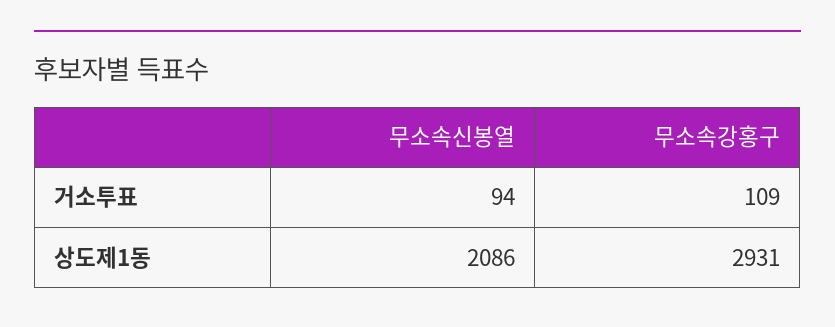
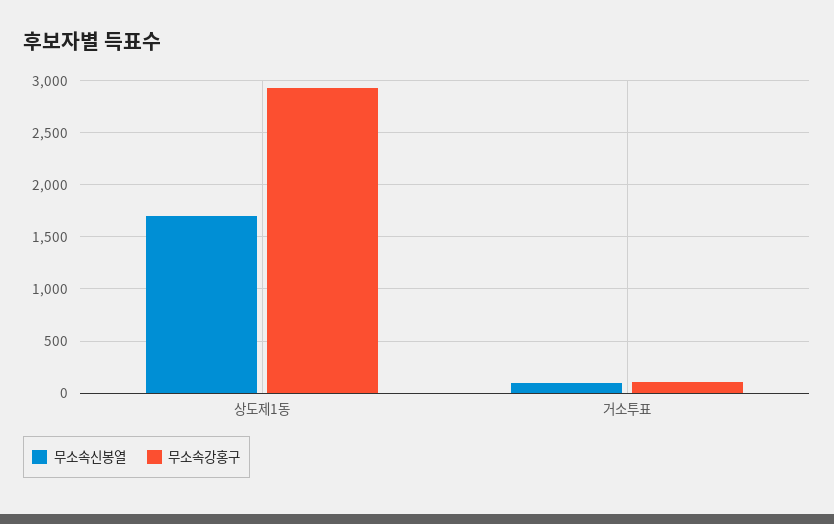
무소속신봉열, 상도제1동: 2086 -> 1700

